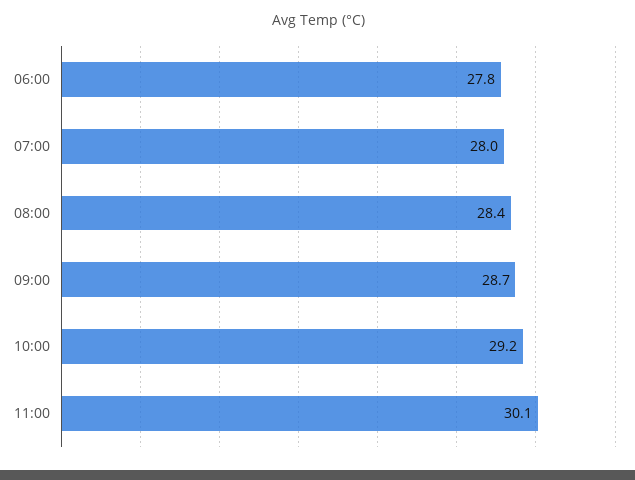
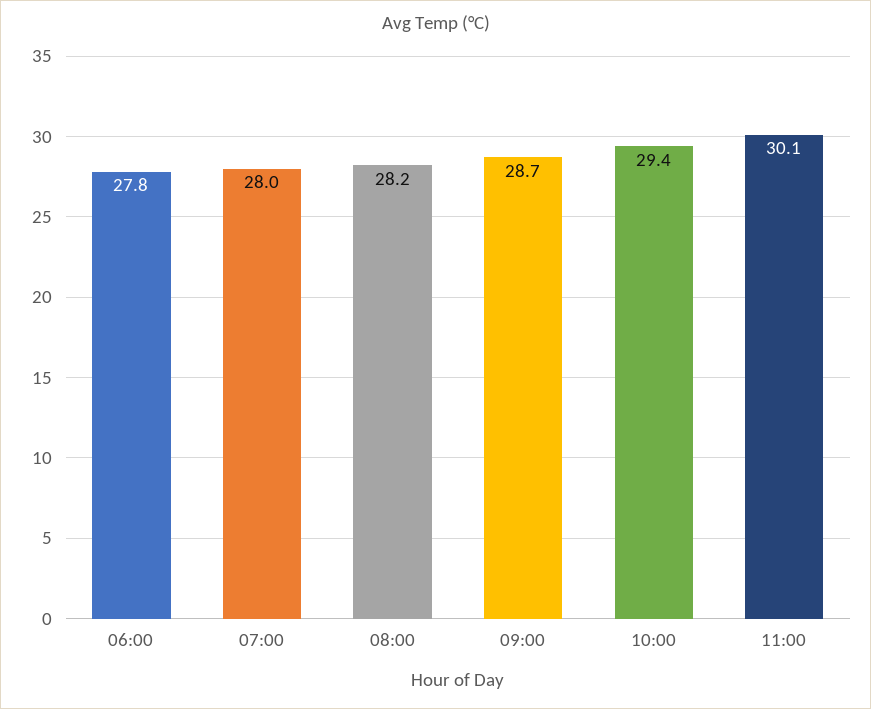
08:00: 28.4 -> 28.2
10:00: 29.2 -> 29.4

